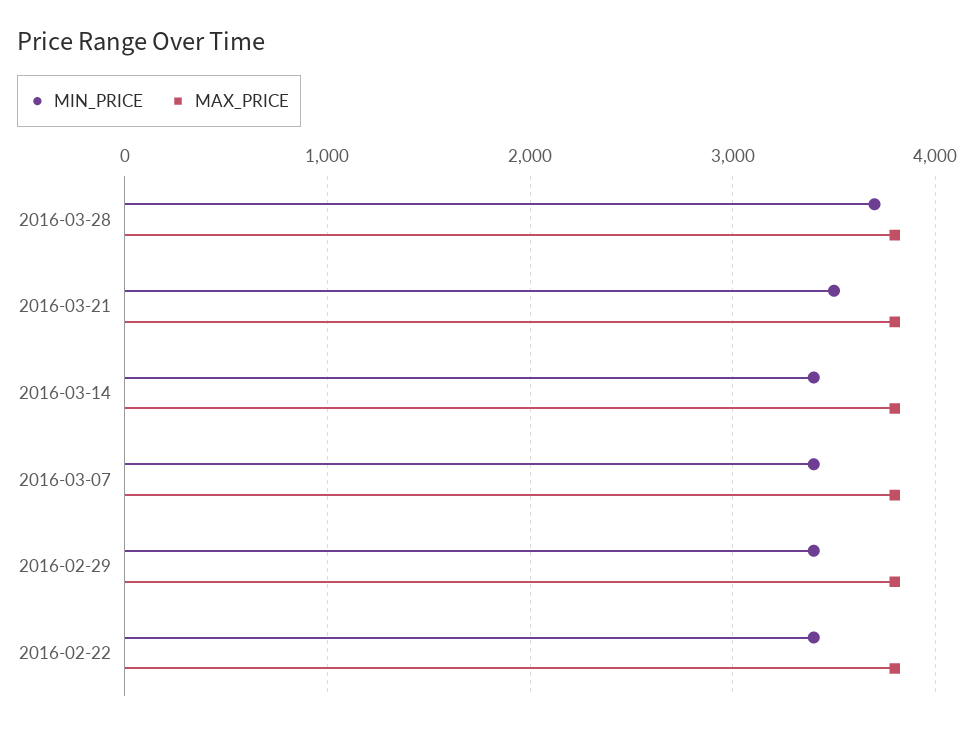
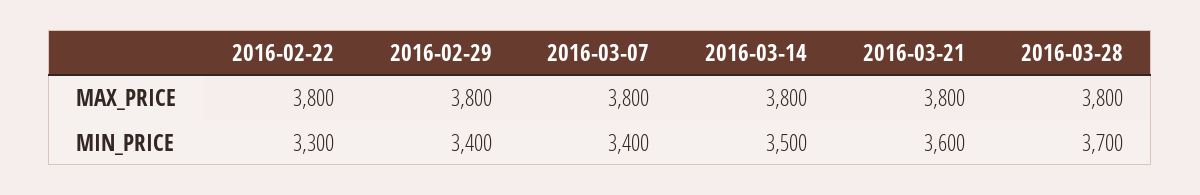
MIN_PRICE, 2016-03-21: 3500 -> 3600
MIN_PRICE, 2016-03-14: 3400 -> 3500
MIN_PRICE, 2016-02-22: 3400 -> 3300

